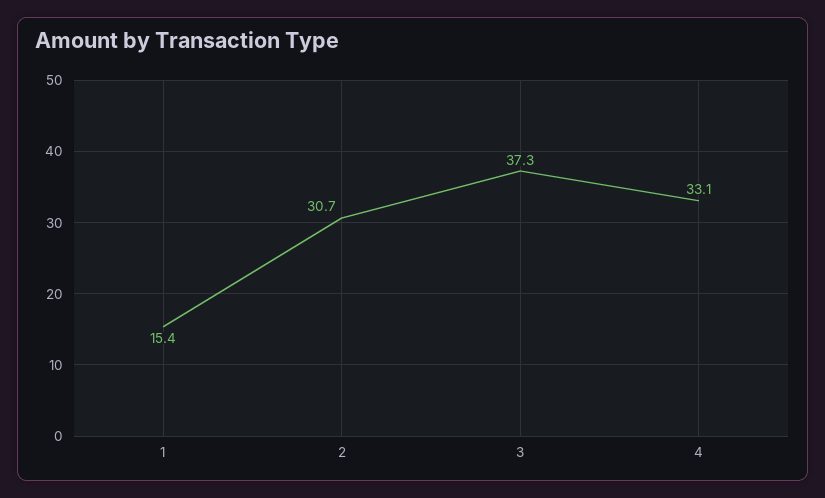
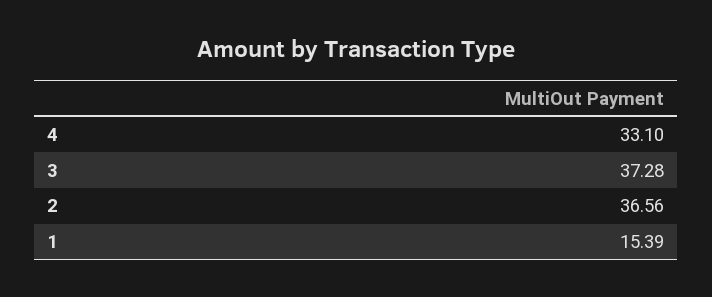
2: 30.7 -> 36.56

